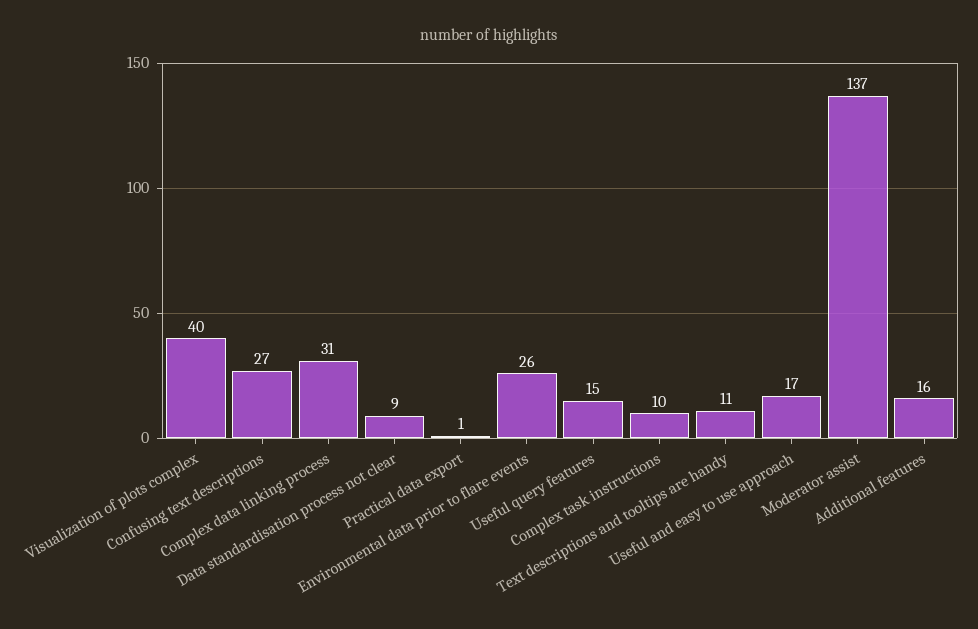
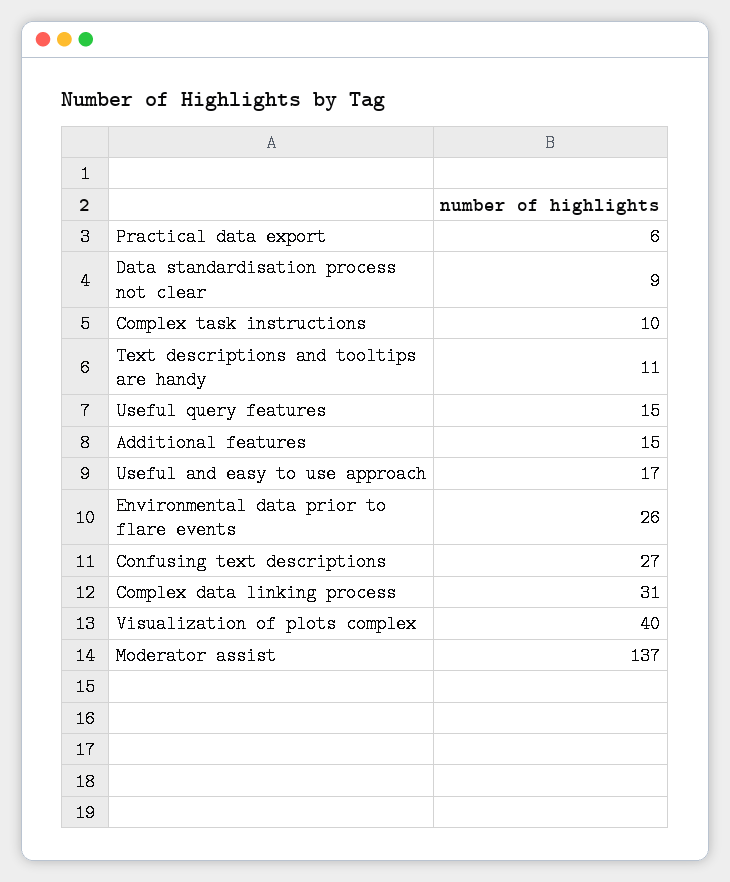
Practical data export: 1 -> 6
Additional features: 16 -> 15

